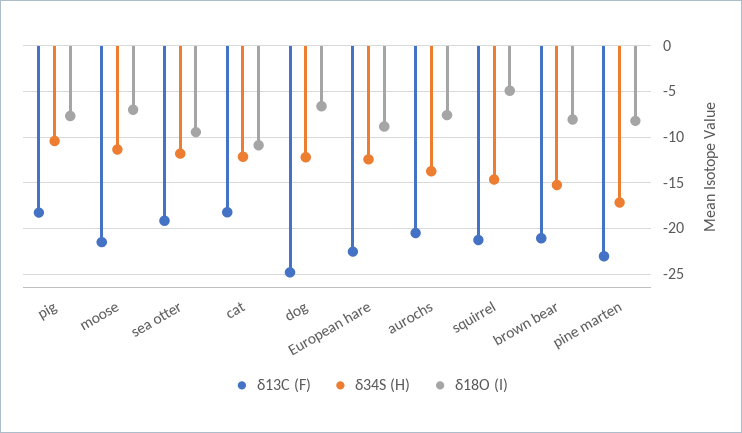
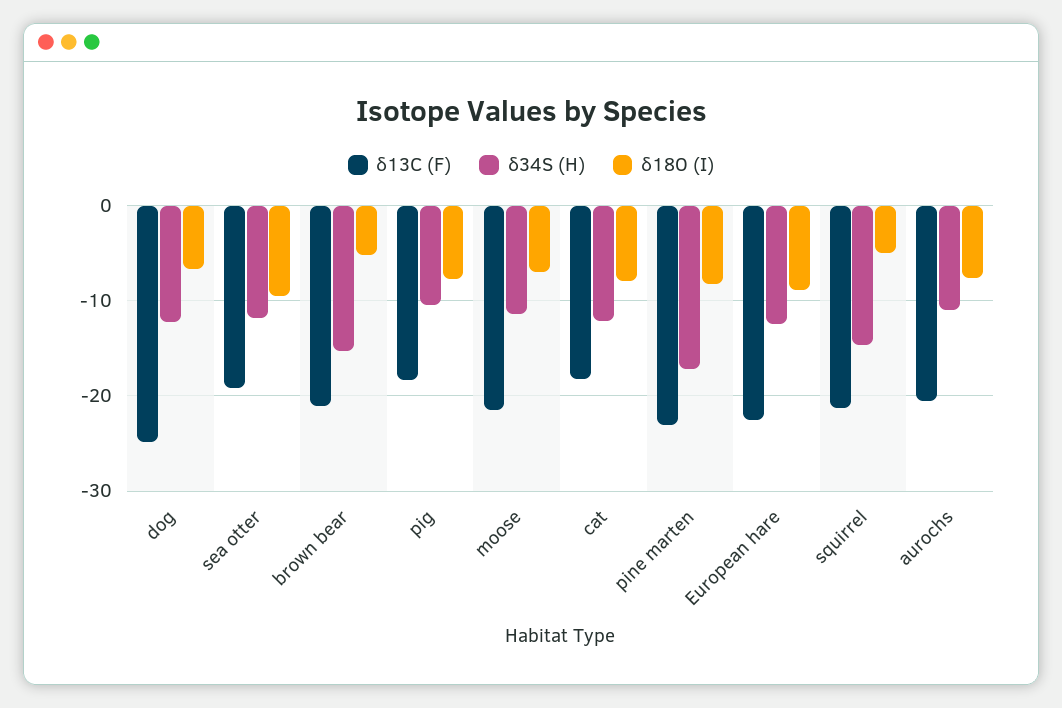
δ18O (I), cat: -11 -> -8
δ34S (H), aurochs: -14 -> -11
δ18O (I), brown bear: -8 -> -5

